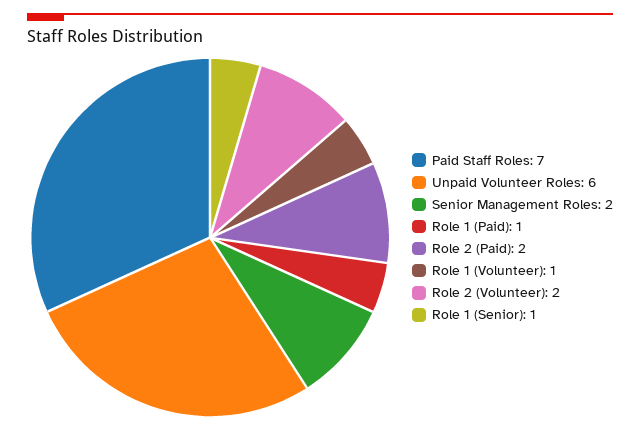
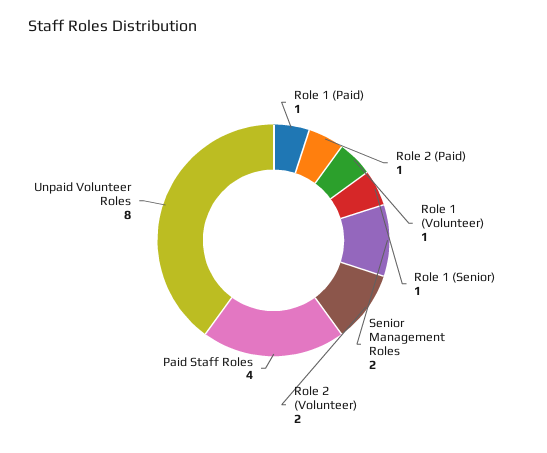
Paid Staff Roles: 7 -> 4
Unpaid Volunteer Roles: 6 -> 8
Role 2 (Paid): 2 -> 1

